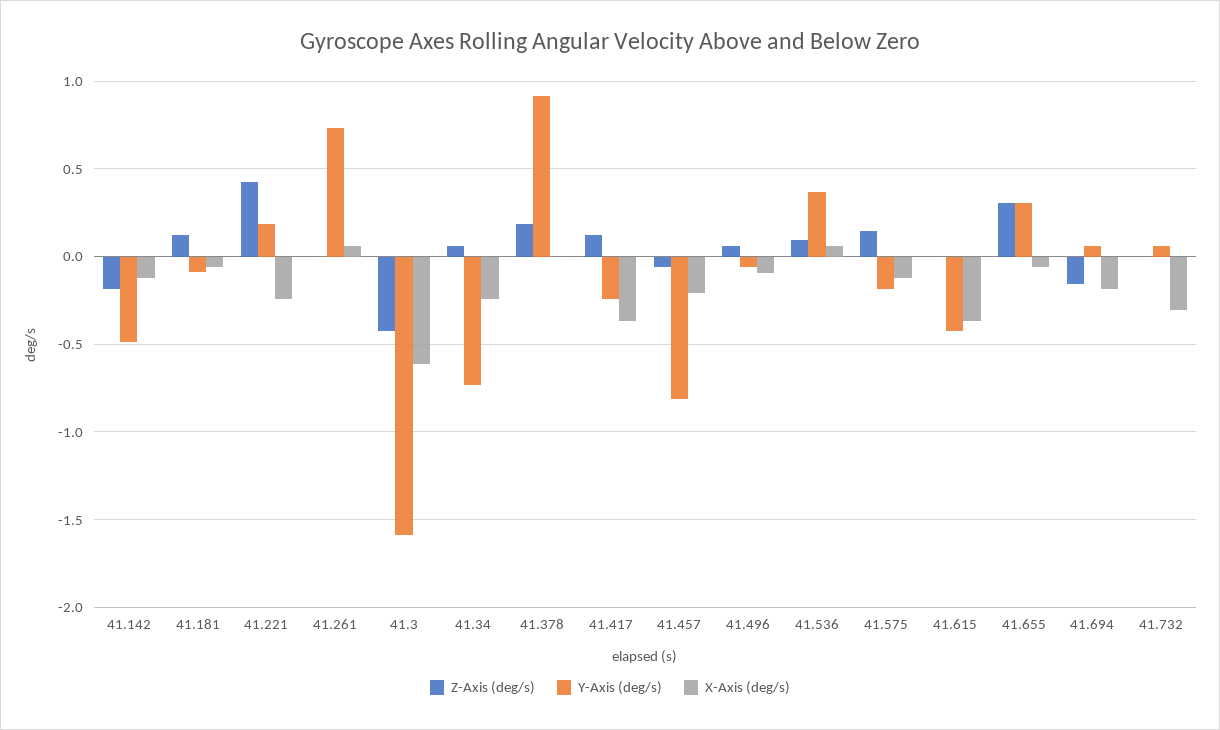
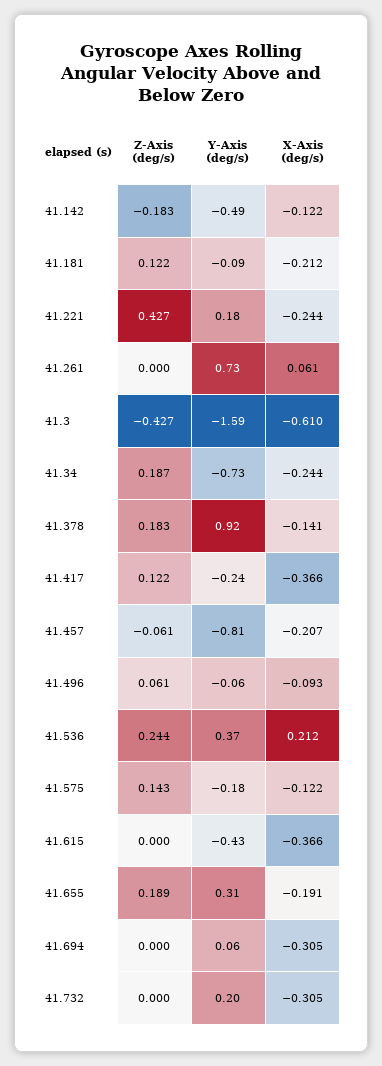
X-Axis (deg/s), 41.181: -0.05 -> -0.212
Z-Axis (deg/s), 41.34: 0.05 -> 0.187
X-Axis (deg/s), 41.378: 0 -> -0.141
Z-Axis (deg/s), 41.536: 0.1 -> 0.244
X-Axis (deg/s), 41.536: 0.05 -> 0.212
Z-Axis (deg/s), 41.655: 0.3 -> 0.189
X-Axis (deg/s), 41.655: -0.05 -> -0.191
Z-Axis (deg/s), 41.694: -0.15 -> 0
X-Axis (deg/s), 41.694: -0.2 -> -0.305
Y-Axis (deg/s), 41.732: 0.05 -> 0.2

